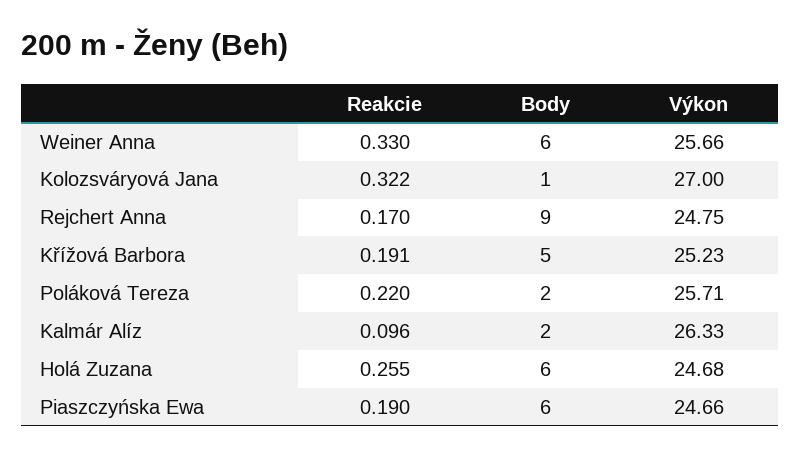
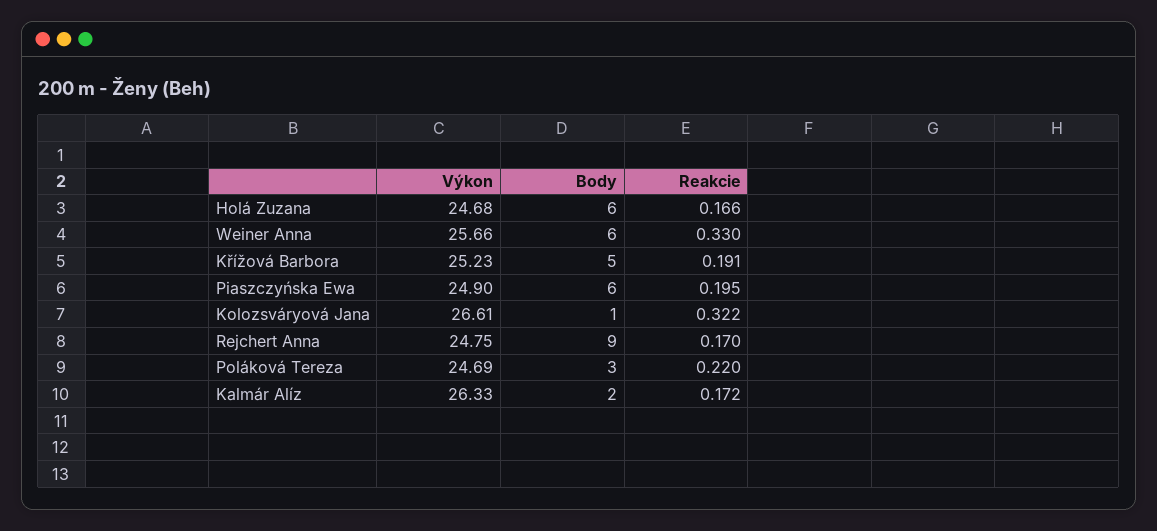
Výkon, Kolozsváryová Jana: 27 -> 26.61
Body, Poláková Tereza: 2 -> 3
Výkon, Poláková Tereza: 25.71 -> 24.69
Reakcie, Kalmár Alíz: 0.096 -> 0.172
Reakcie, Holá Zuzana: 0.255 -> 0.166
Reakcie, Piaszczyńska Ewa: 0.19 -> 0.195
Výkon, Piaszczyńska Ewa: 24.66 -> 24.9

